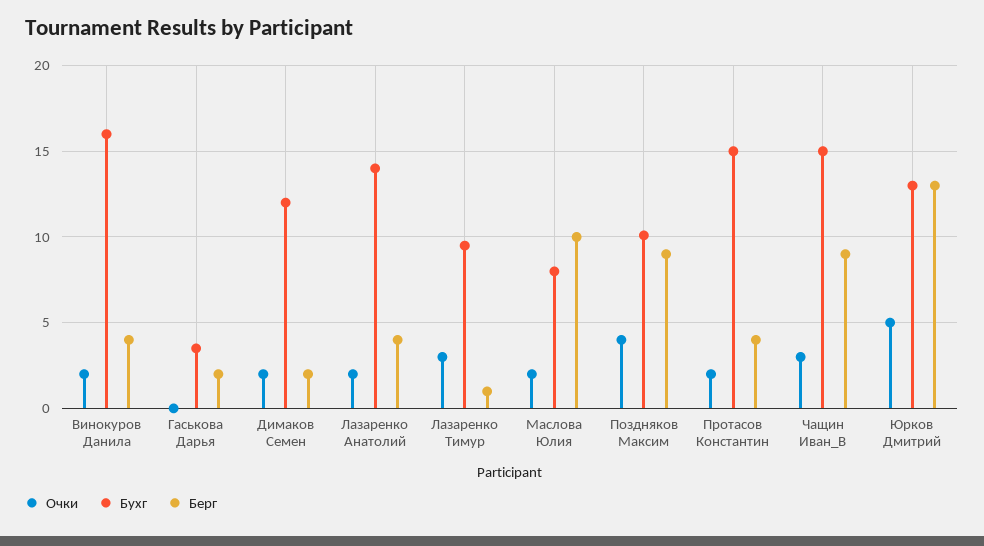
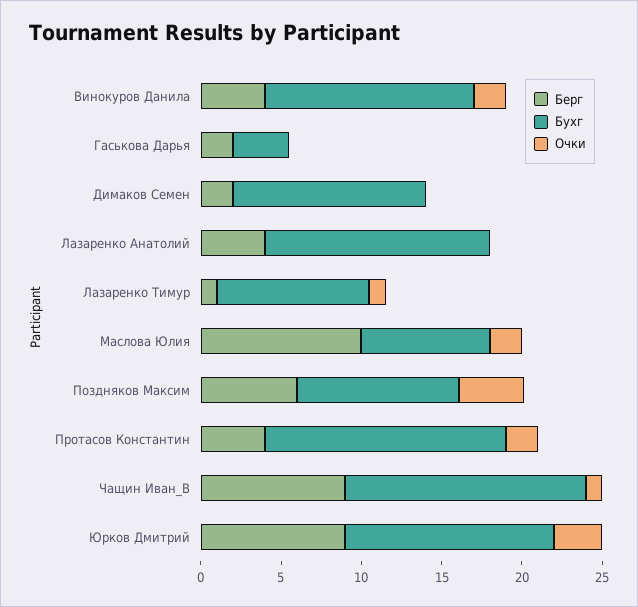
Бухг, Винокуров Данила: 16 -> 13
Очки, Димаков Семен: 2 -> 0
Очки, Лазаренко Анатолий: 2 -> 0
Очки, Лазаренко Тимур: 3 -> 1
Берг, Поздняков Максим: 9 -> 6
Очки, Чащин Иван_В: 3 -> 1
Очки, Юрков Дмитрий: 5 -> 3
Берг, Юрков Дмитрий: 13 -> 9

